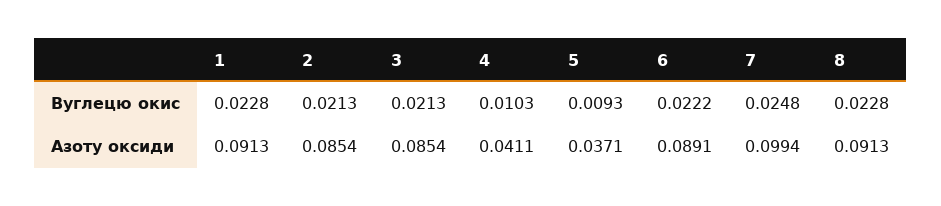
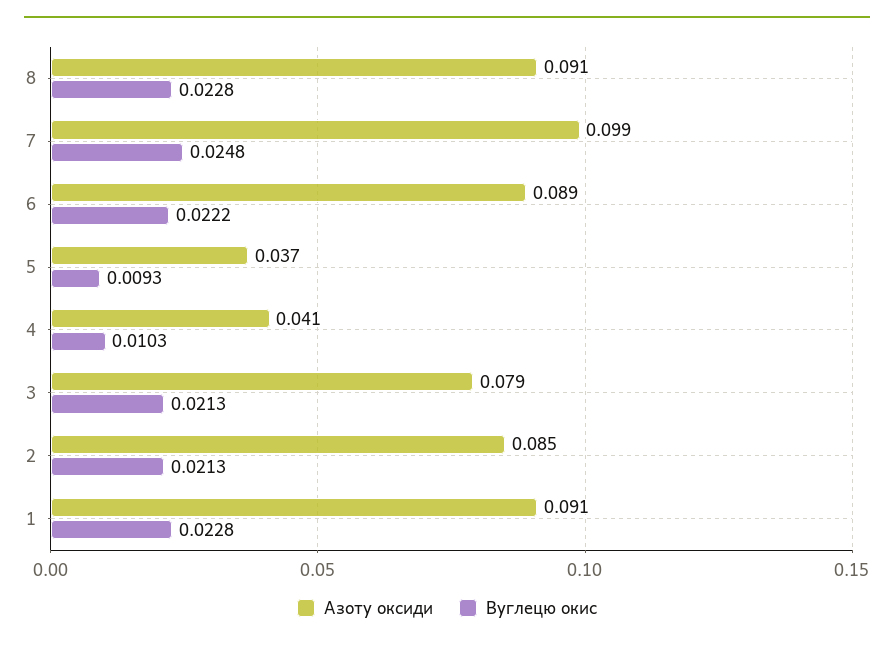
Азоту оксиди, 3: 0.0854 -> 0.079

